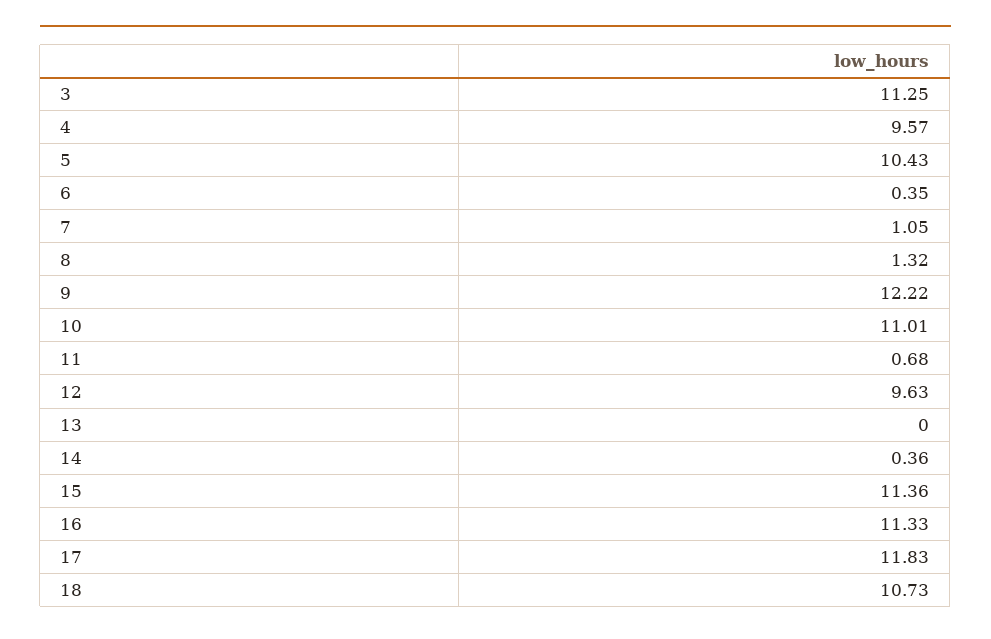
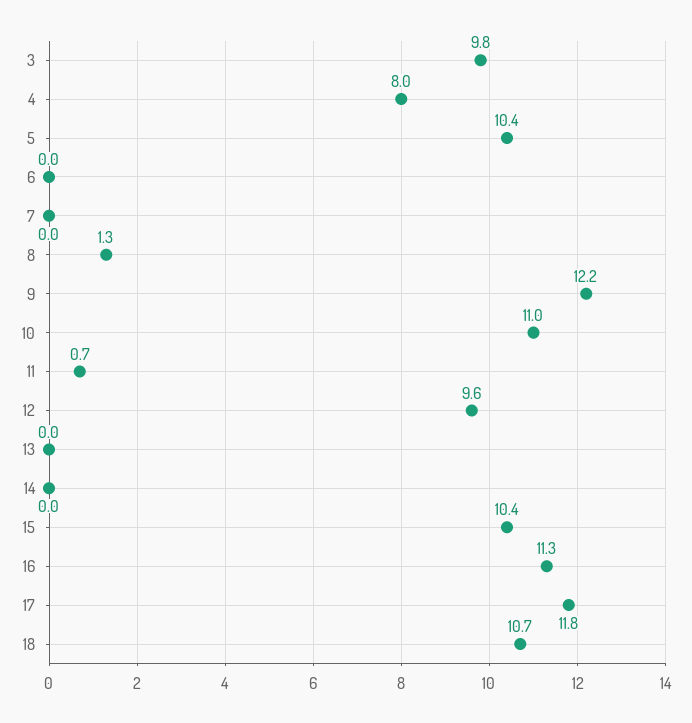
3: 11.25 -> 9.8
4: 9.57 -> 8
6: 0.35 -> 0
7: 1.05 -> 0
14: 0.36 -> 0
15: 11.36 -> 10.4

